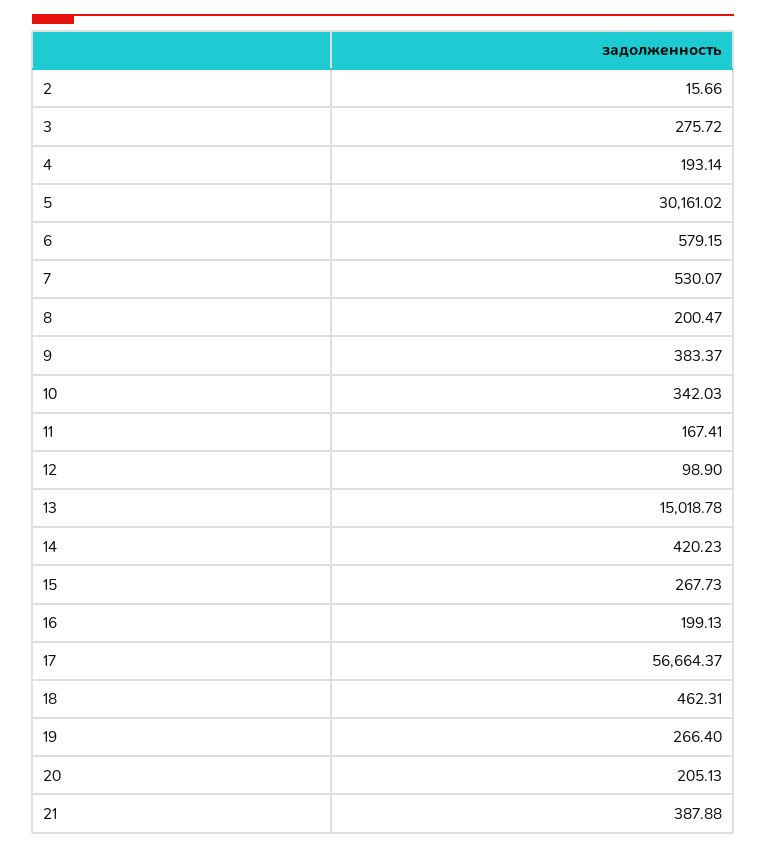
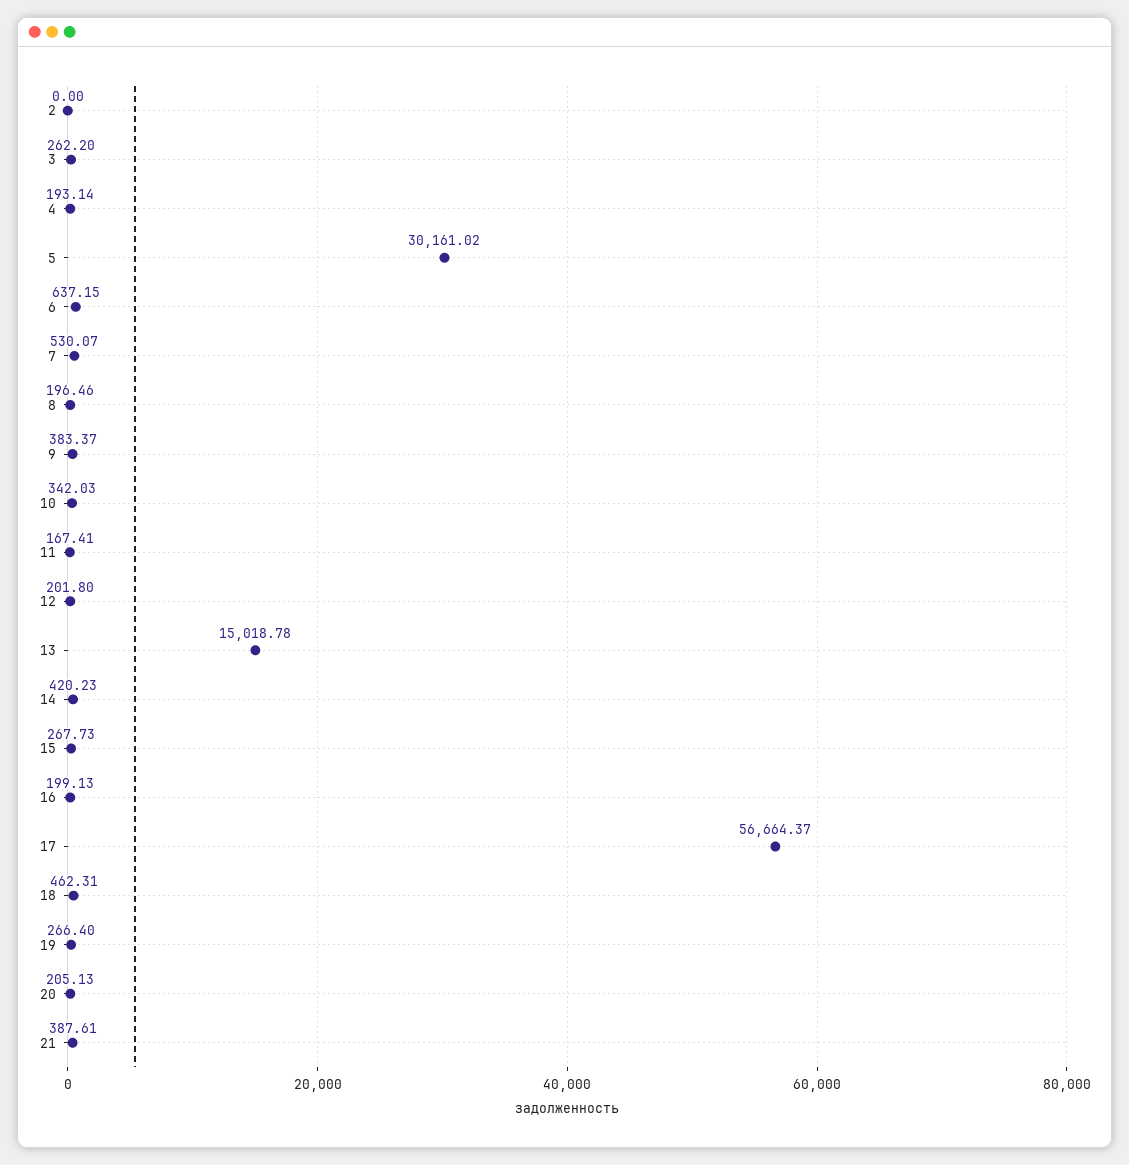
2: 15.66 -> 0
3: 275.72 -> 262.2
6: 579.15 -> 637.15
8: 200.47 -> 196.46
12: 98.9 -> 201.8
21: 387.88 -> 387.61

